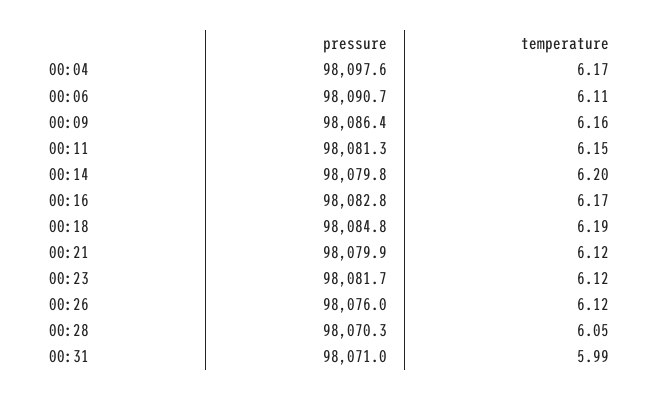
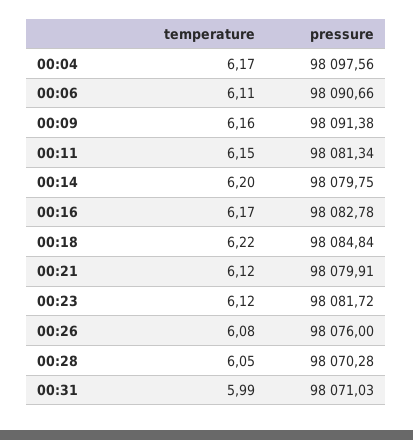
pressure, 00:09: 98086.4 -> 98091.38
temperature, 00:18: 6.19 -> 6.22
temperature, 00:26: 6.12 -> 6.08

